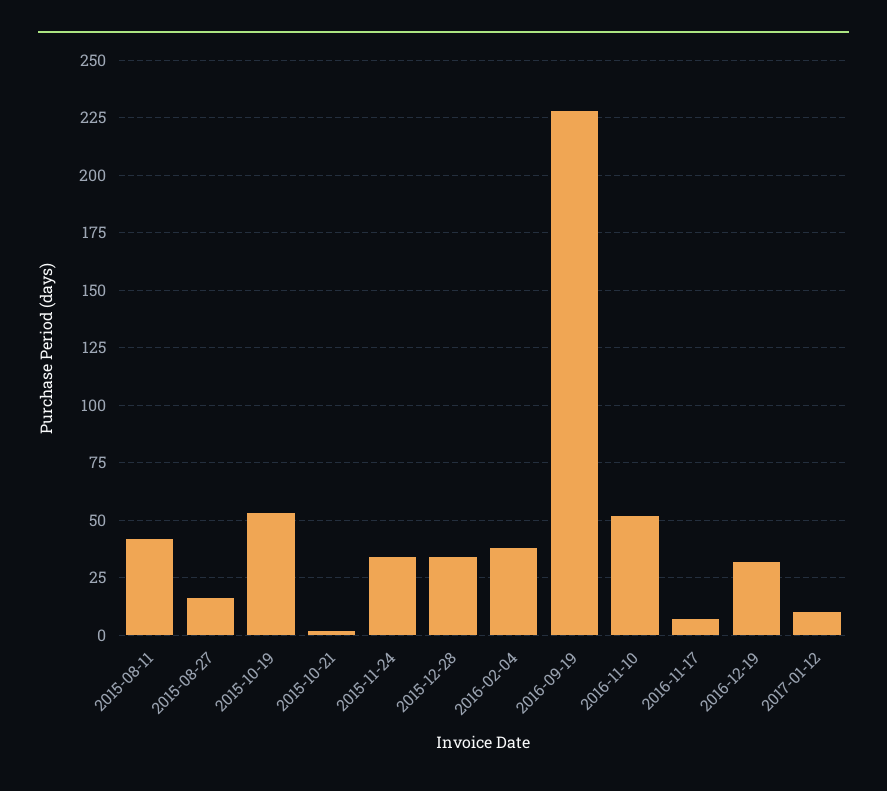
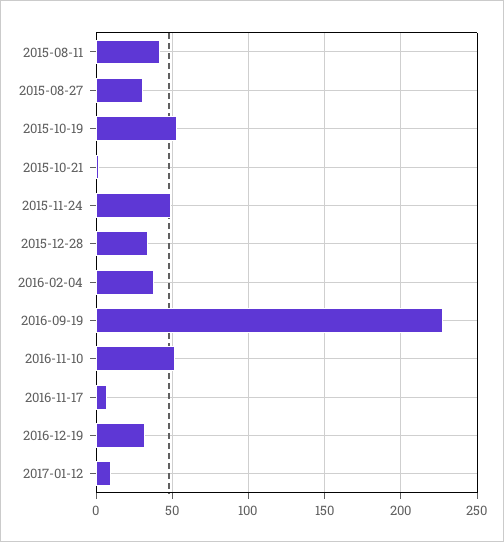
2015-08-27: 15 -> 30
2015-11-24: 35 -> 50

